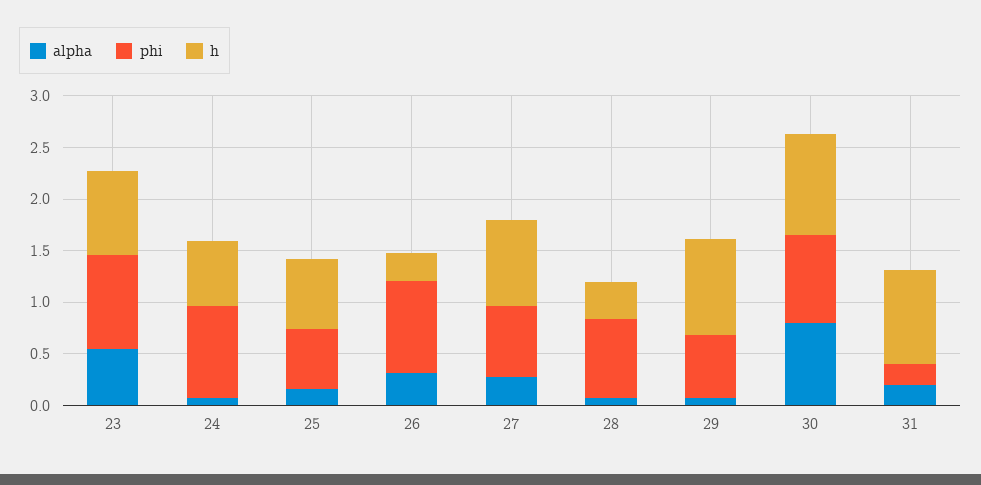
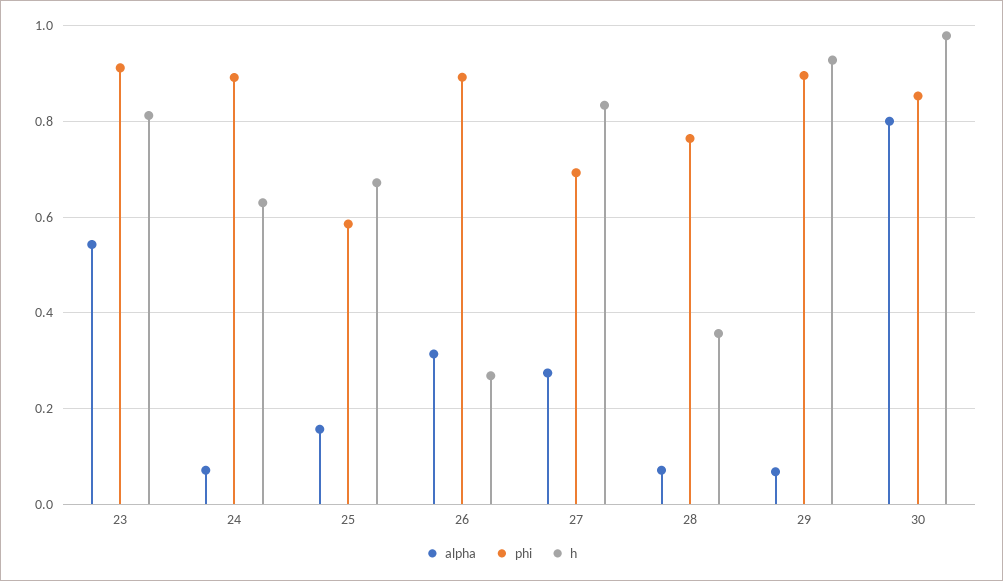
phi, 29: 0.6 -> 0.9
alpha, 31: 0.2 -> none
phi, 31: 0.2 -> none
h, 31: 0.9 -> none

